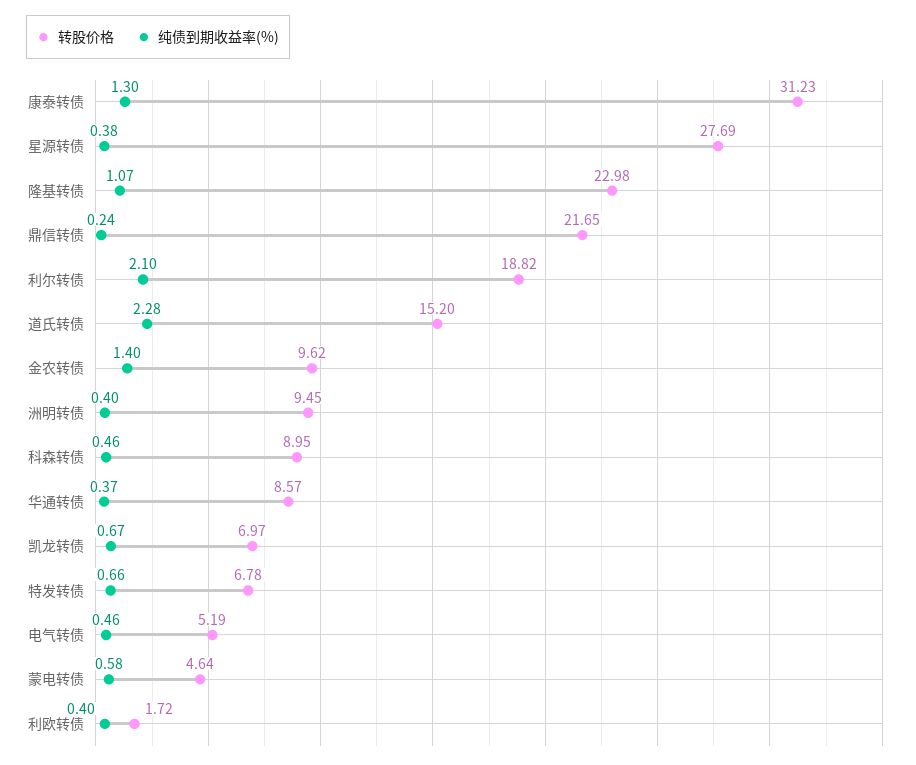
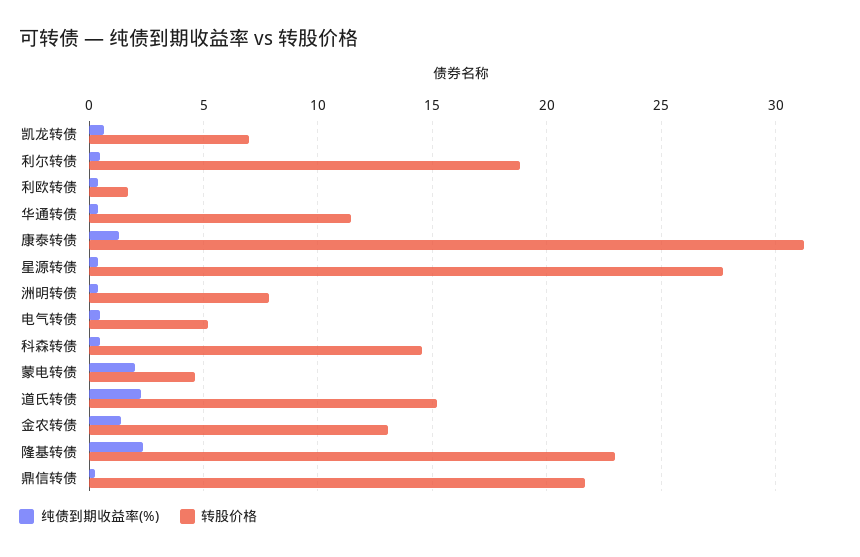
纯债到期收益率(%), 隆基转债: 1.07 -> 2.5
纯债到期收益率(%), 利尔转债: 2.1 -> 0.5
转股价格, 金农转债: 9.62 -> 13
转股价格, 洲明转债: 9.45 -> 8
转股价格, 科森转债: 8.95 -> 14.5
转股价格, 华通转债: 8.57 -> 11.5
转股价格, 特发转债: 6.78 -> none
纯债到期收益率(%), 特发转债: 0.66 -> none
纯债到期收益率(%), 蒙电转债: 0.58 -> 2

